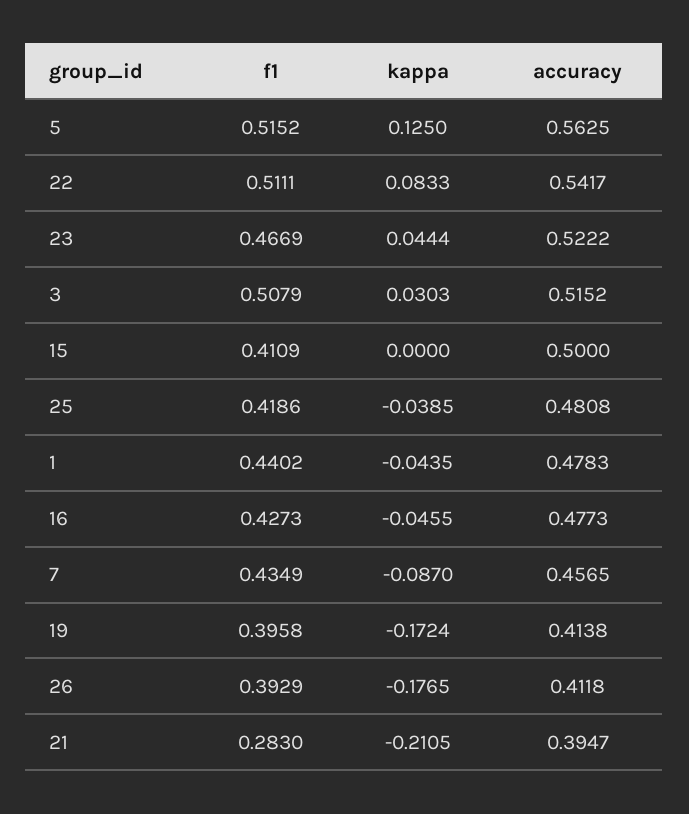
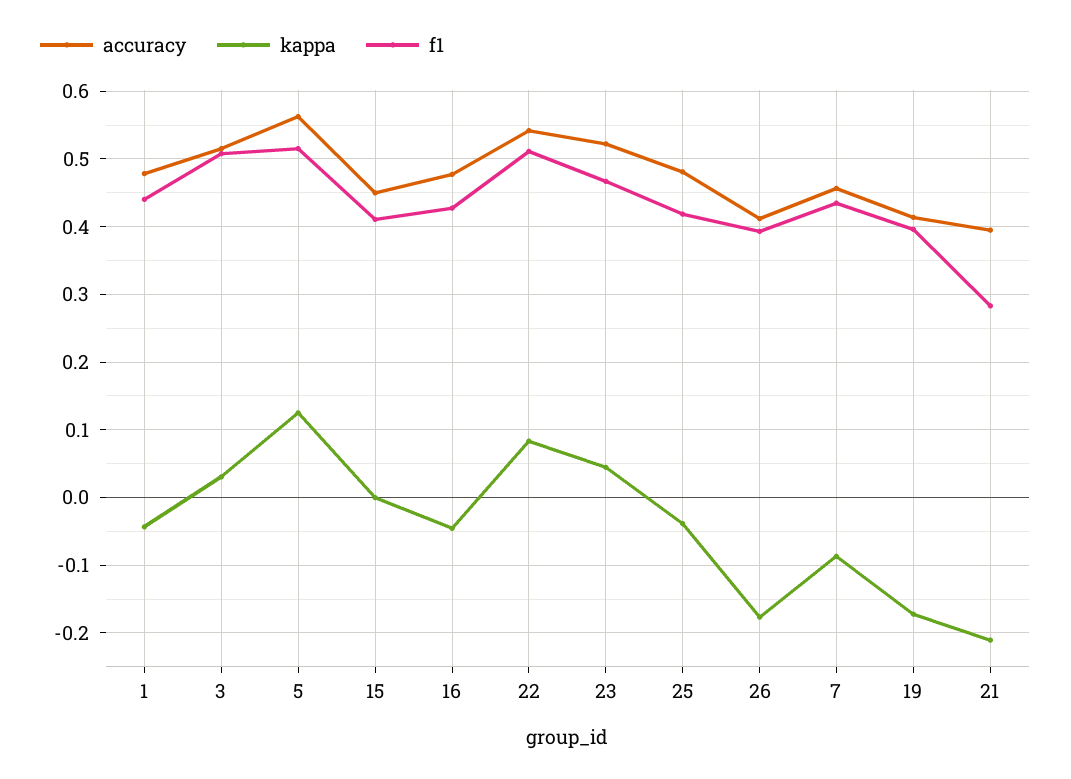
accuracy, 15: 0.5 -> 0.45

